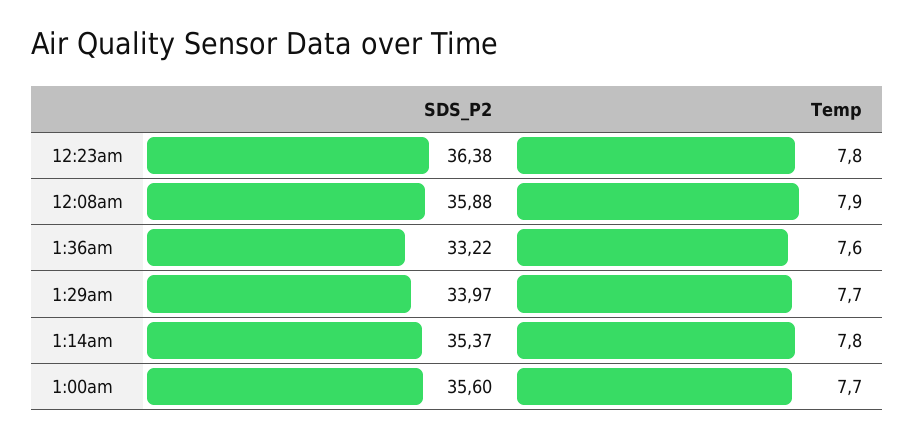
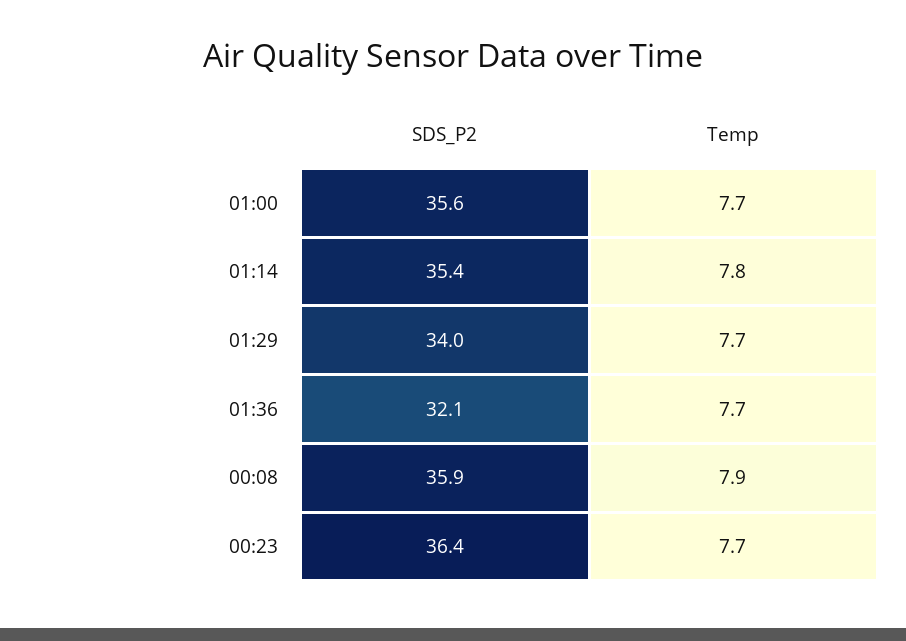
Temp, 12:23am: 7.8 -> 7.7
SDS_P2, 1:36am: 33.22 -> 32.1
Temp, 1:36am: 7.6 -> 7.7

